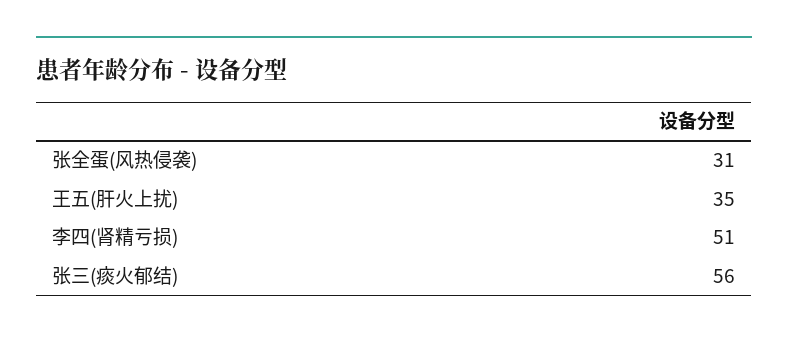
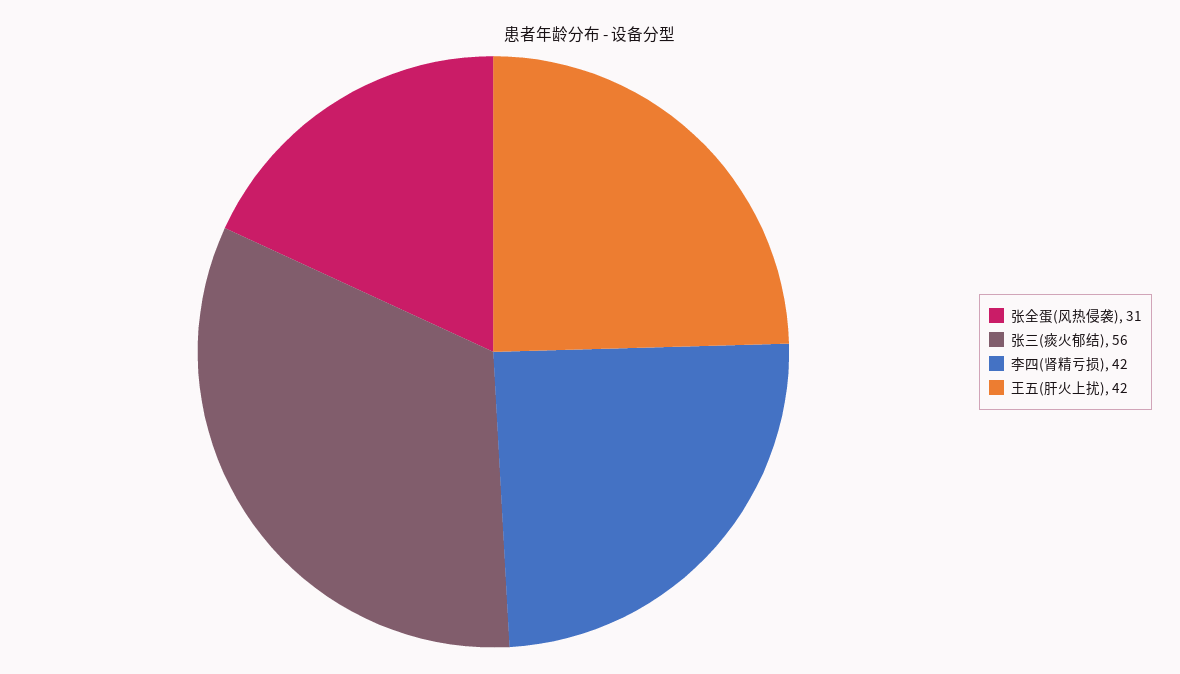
王五(肝火上扰): 35 -> 42
李四(肾精亏损): 51 -> 42

